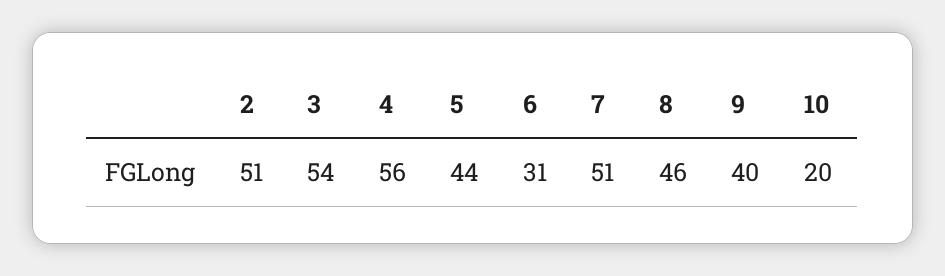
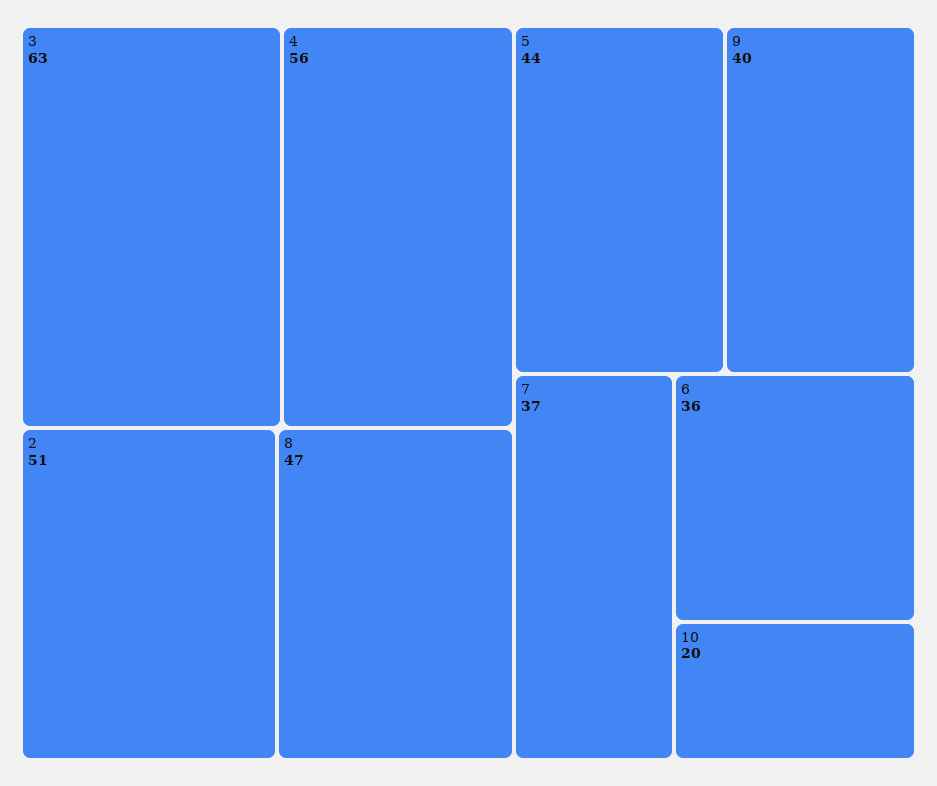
3: 54 -> 63
6: 31 -> 36
7: 51 -> 37
8: 46 -> 47

